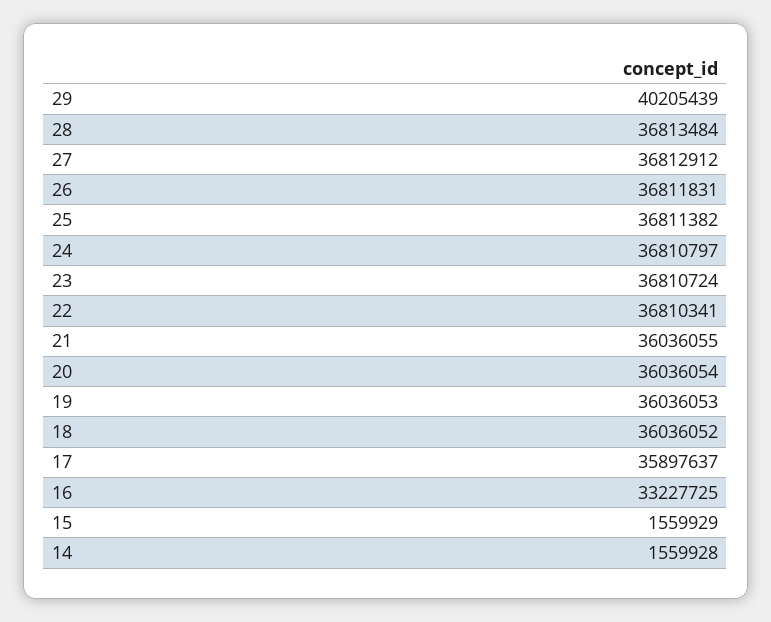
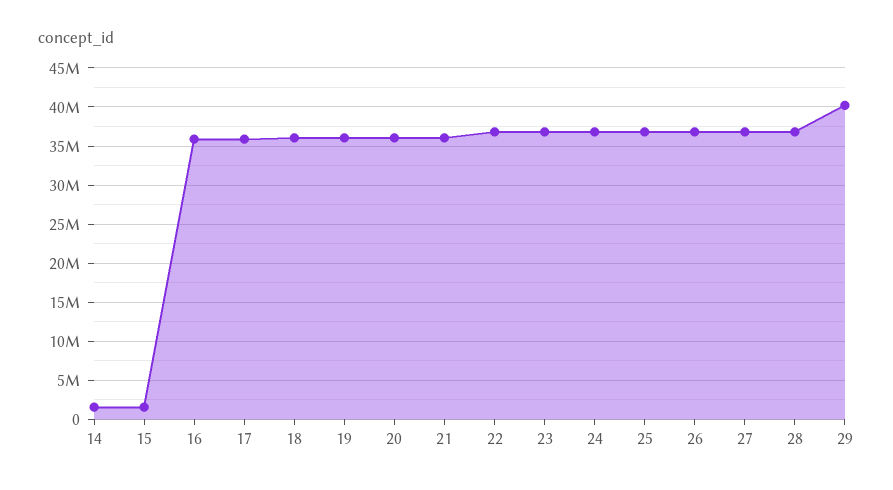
16: 33227725 -> 36000000

